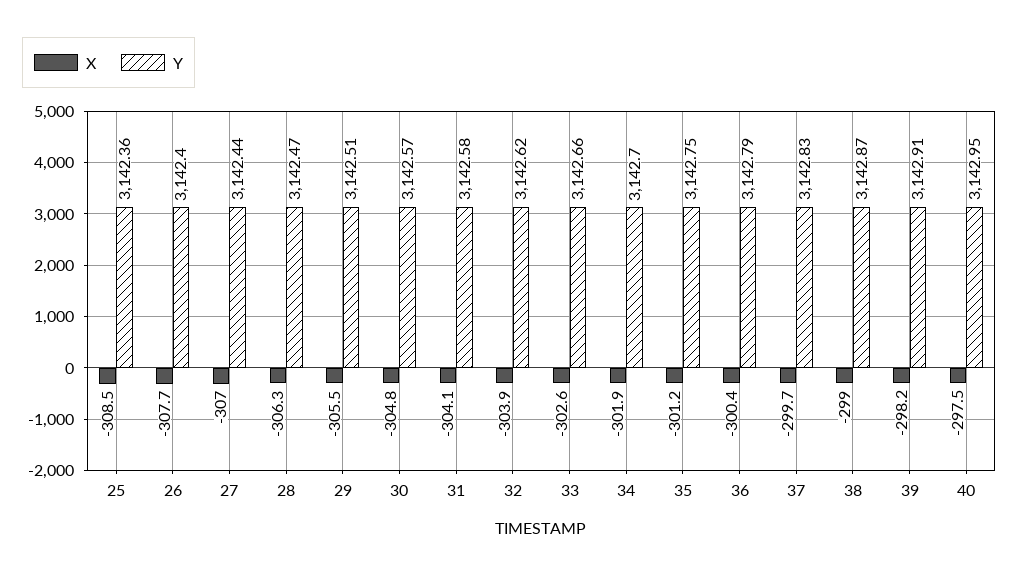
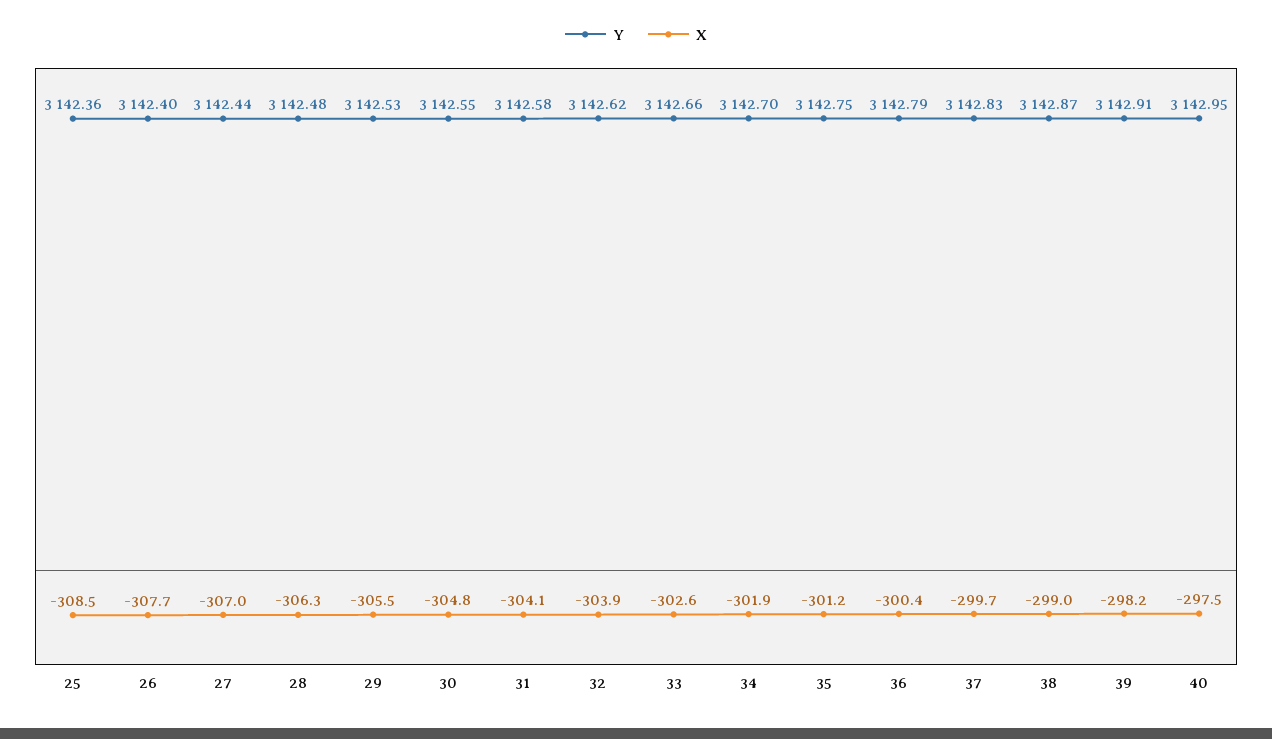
Y, 28: 3142.47 -> 3142.48
Y, 29: 3142.51 -> 3142.53
Y, 30: 3142.57 -> 3142.55

